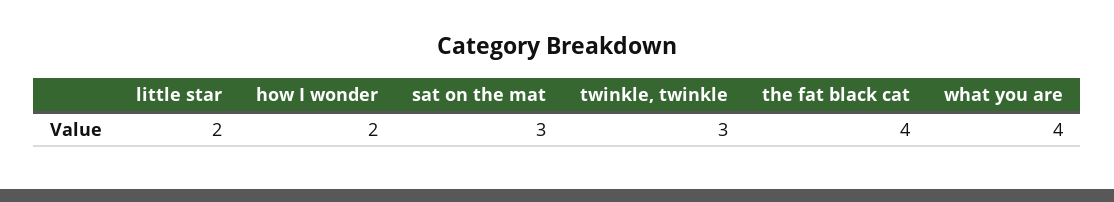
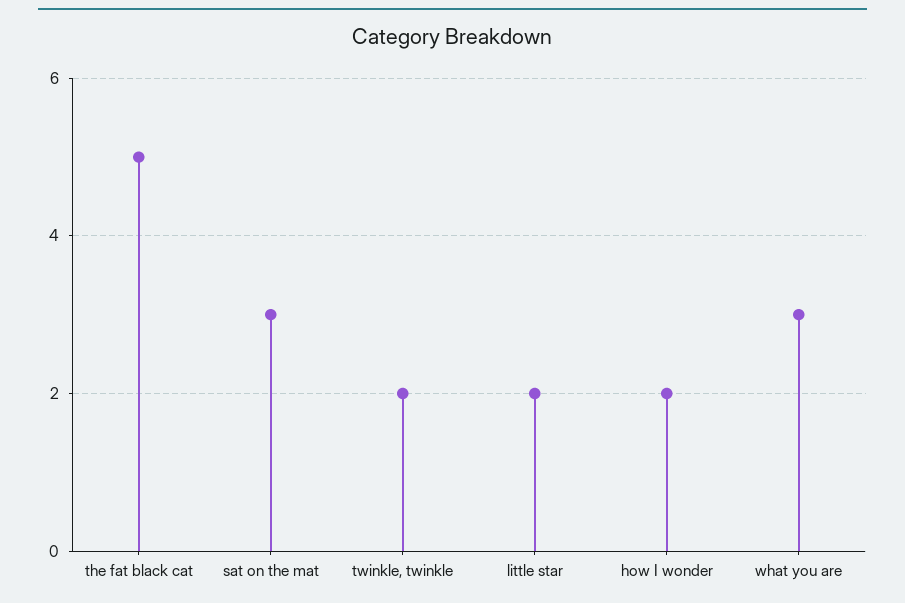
twinkle, twinkle: 3 -> 2
the fat black cat: 4 -> 5
what you are: 4 -> 3

